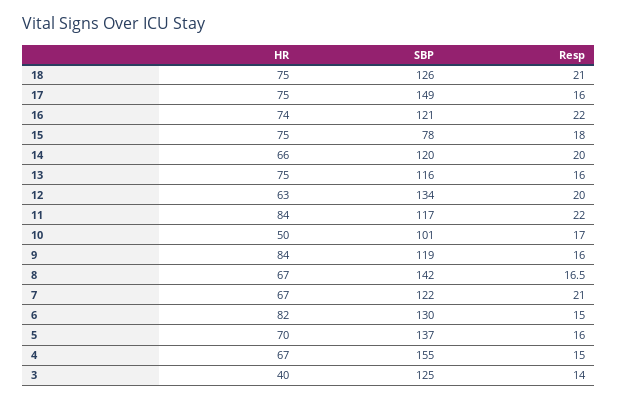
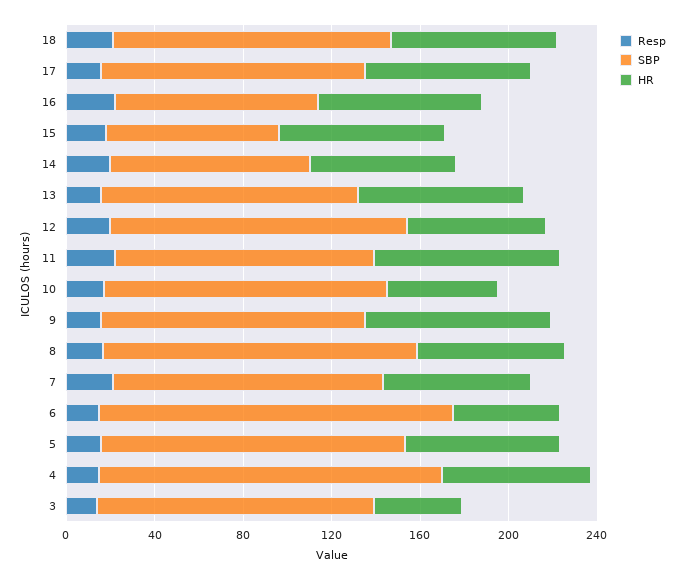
SBP, 17: 149 -> 120
SBP, 16: 121 -> 90
SBP, 14: 120 -> 90
SBP, 10: 101 -> 130
HR, 6: 82 -> 50
SBP, 6: 130 -> 160

